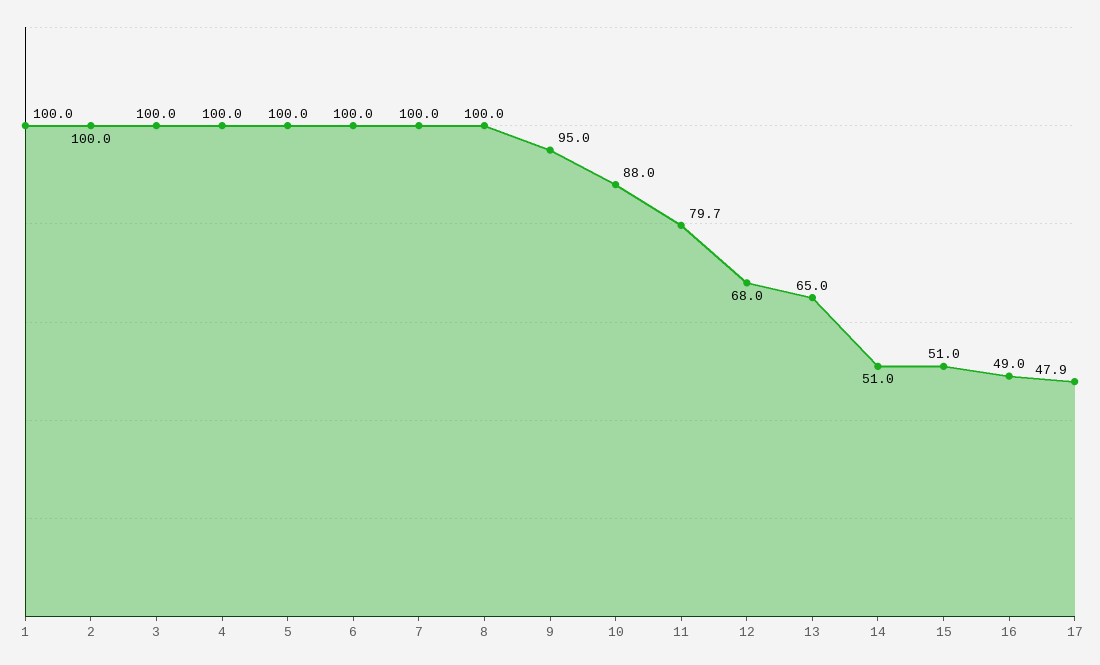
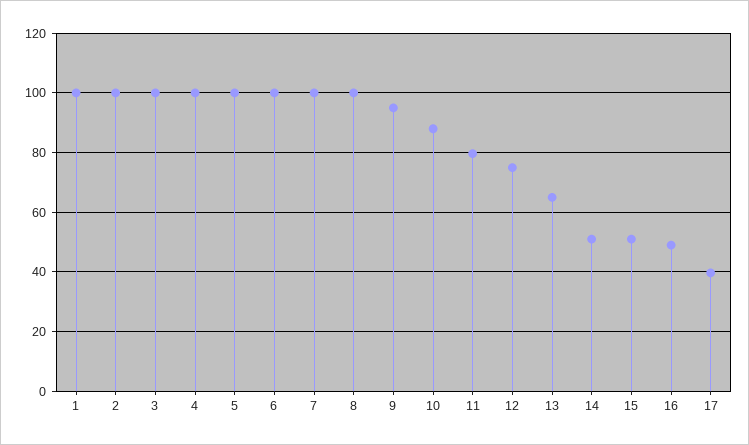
12: 68 -> 75
17: 47.9 -> 40

